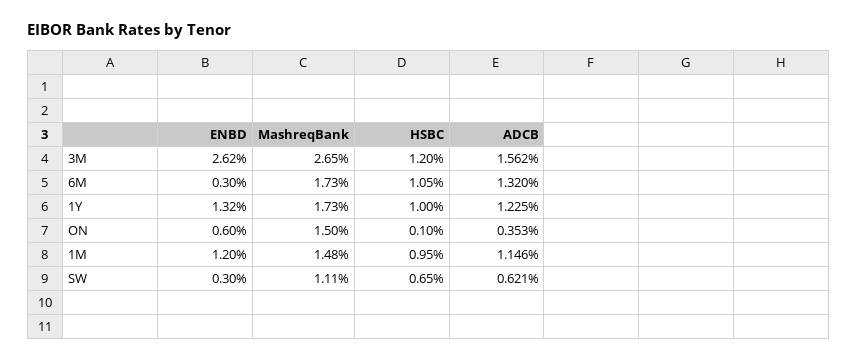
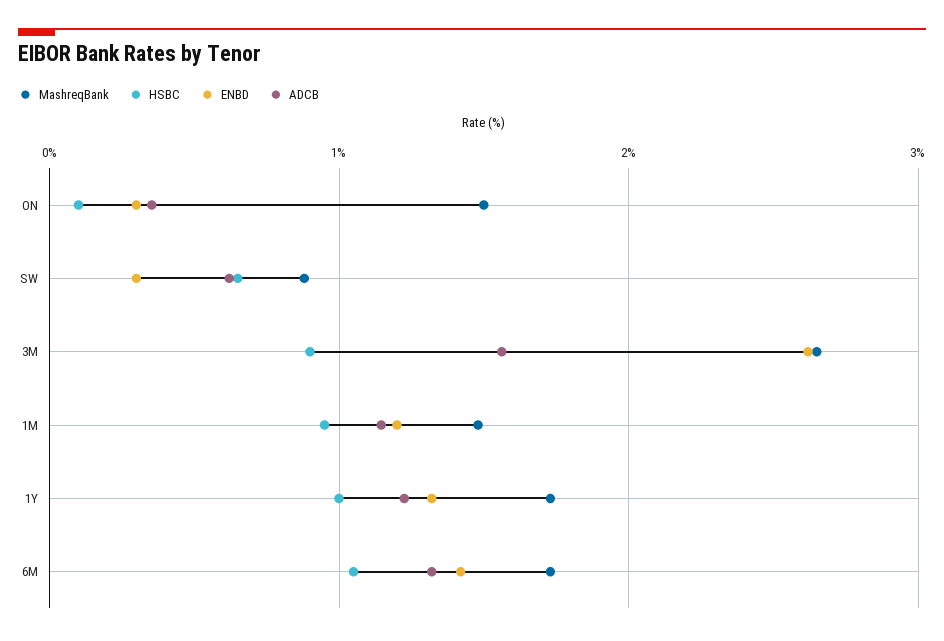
HSBC, 3M: 1.2 -> 0.9
ENBD, 6M: 0.3 -> 1.4
ENBD, ON: 0.6 -> 0.3
MashreqBank, SW: 1.11 -> 0.9

